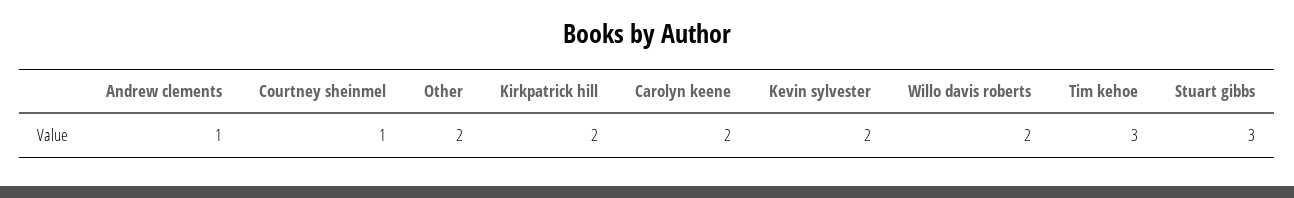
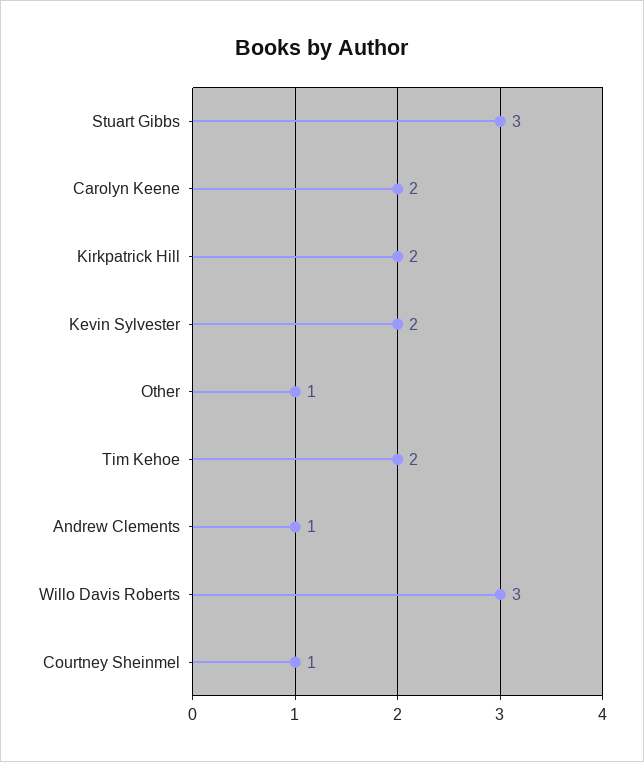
Other: 2 -> 1
Willo davis roberts: 2 -> 3
Tim kehoe: 3 -> 2

